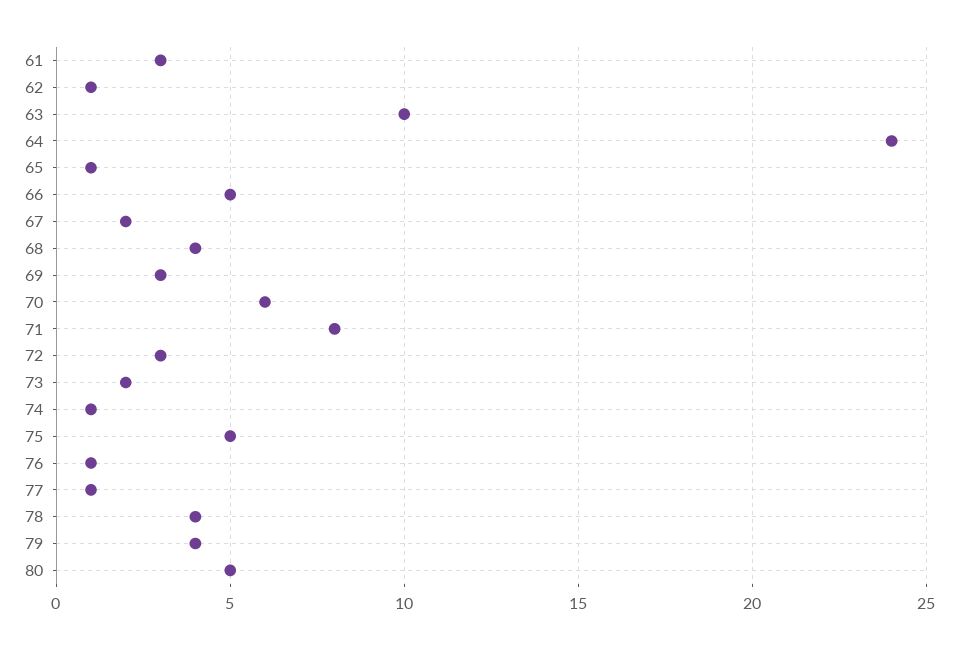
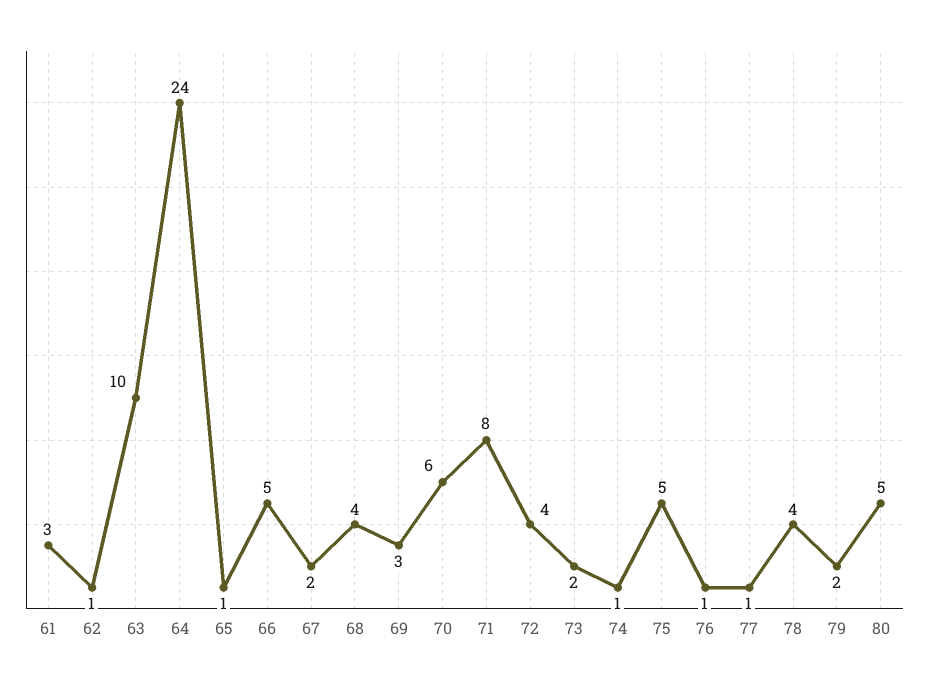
72: 3 -> 4
79: 4 -> 2

